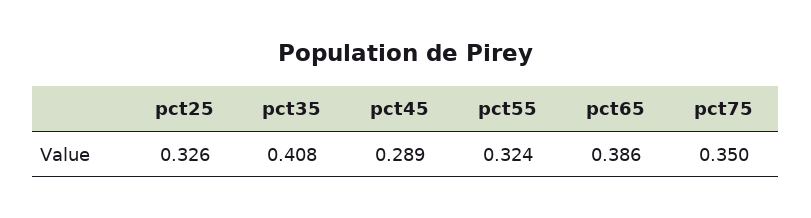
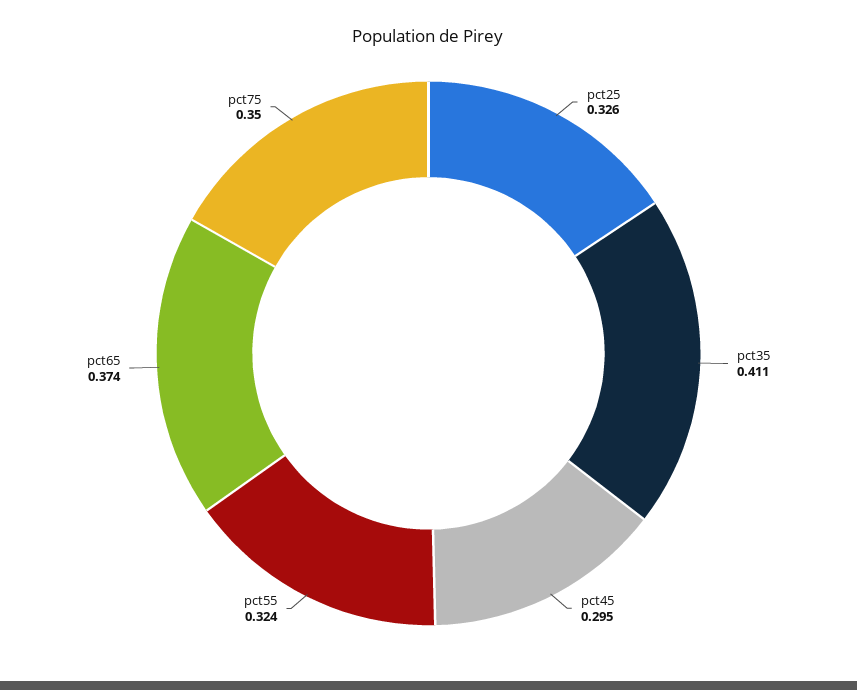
pct35: 0.408 -> 0.411
pct45: 0.289 -> 0.295
pct65: 0.386 -> 0.374

